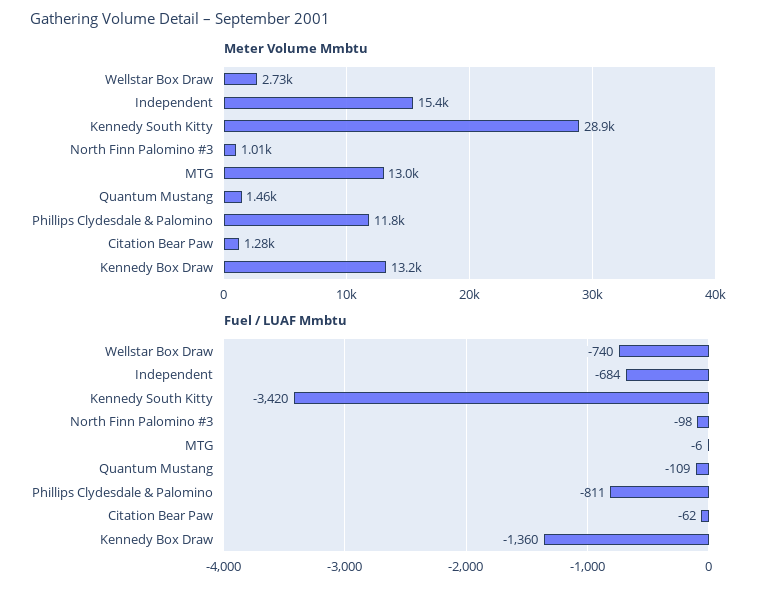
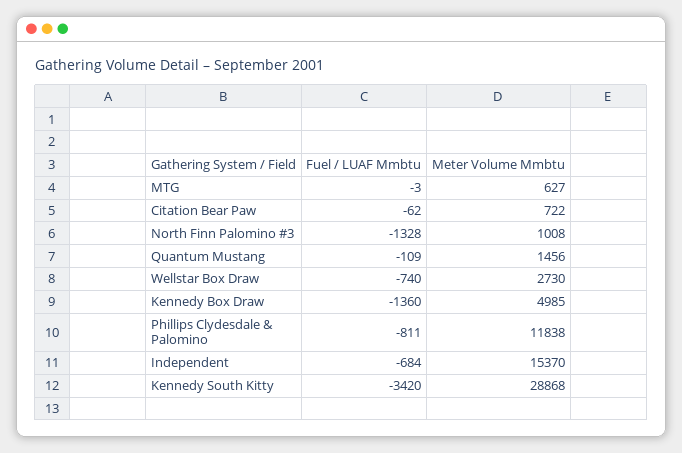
Meter Volume Mmbtu, MTG: 13000 -> 627
Meter Volume Mmbtu, Citation Bear Paw: 1280 -> 722
Meter Volume Mmbtu, Kennedy Box Draw: 13200 -> 4985
Fuel / LUAF Mmbtu, North Finn Palomino #3: -98 -> -1328
Fuel / LUAF Mmbtu, MTG: -6 -> -3

